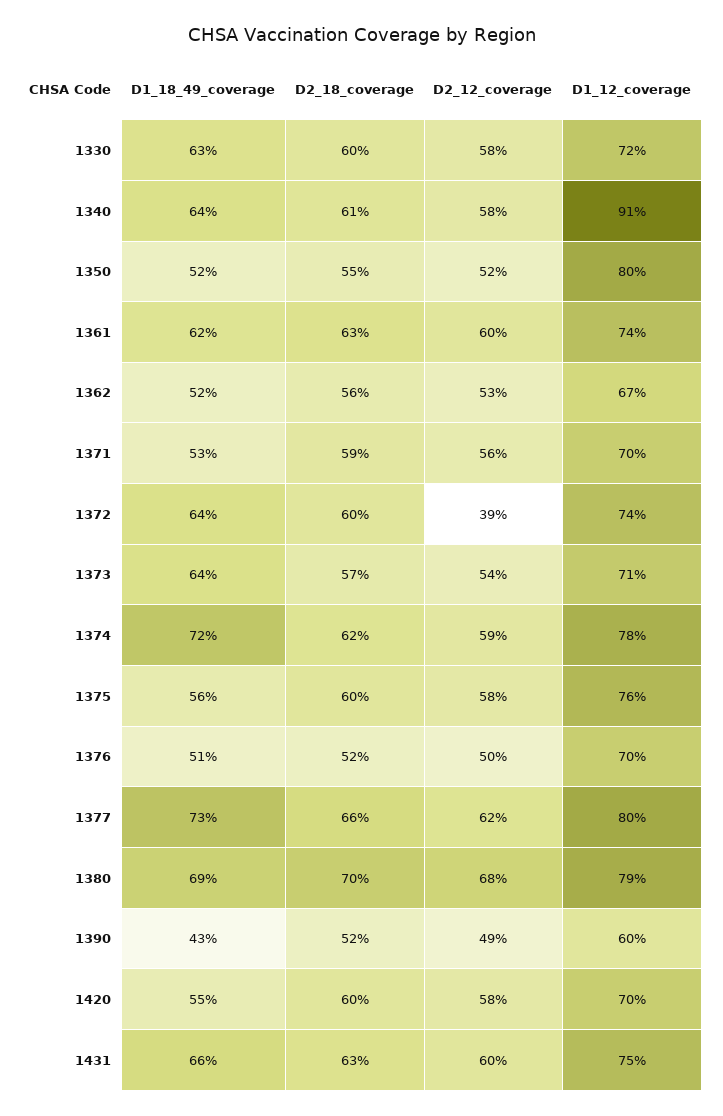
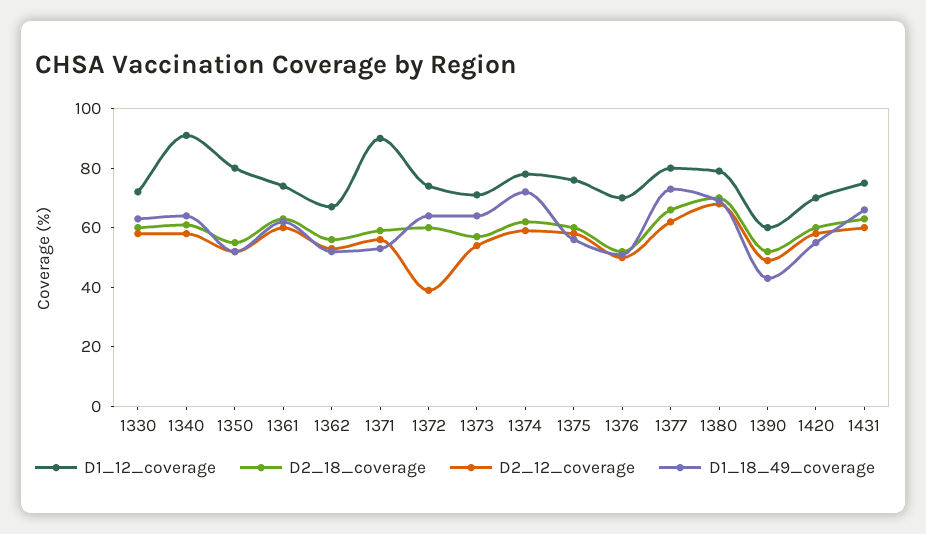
D1_12_coverage, 1371: 70 -> 90

